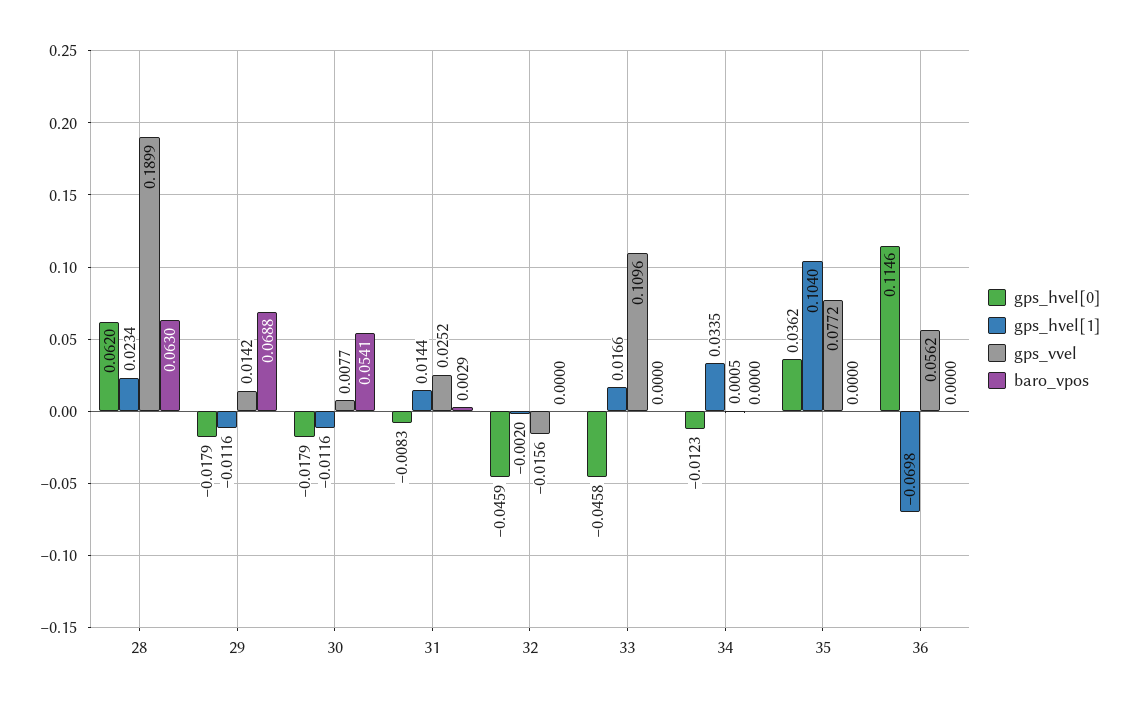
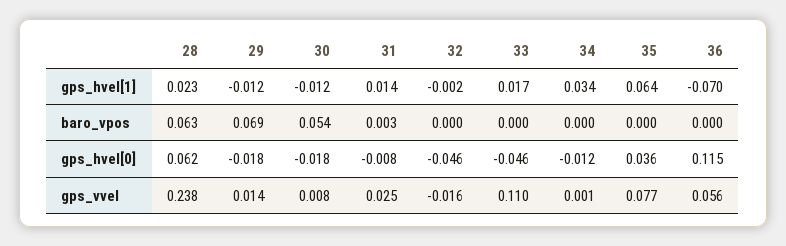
gps_vvel, 28: 0.1899 -> 0.238
gps_hvel[1], 35: 0.104 -> 0.064

